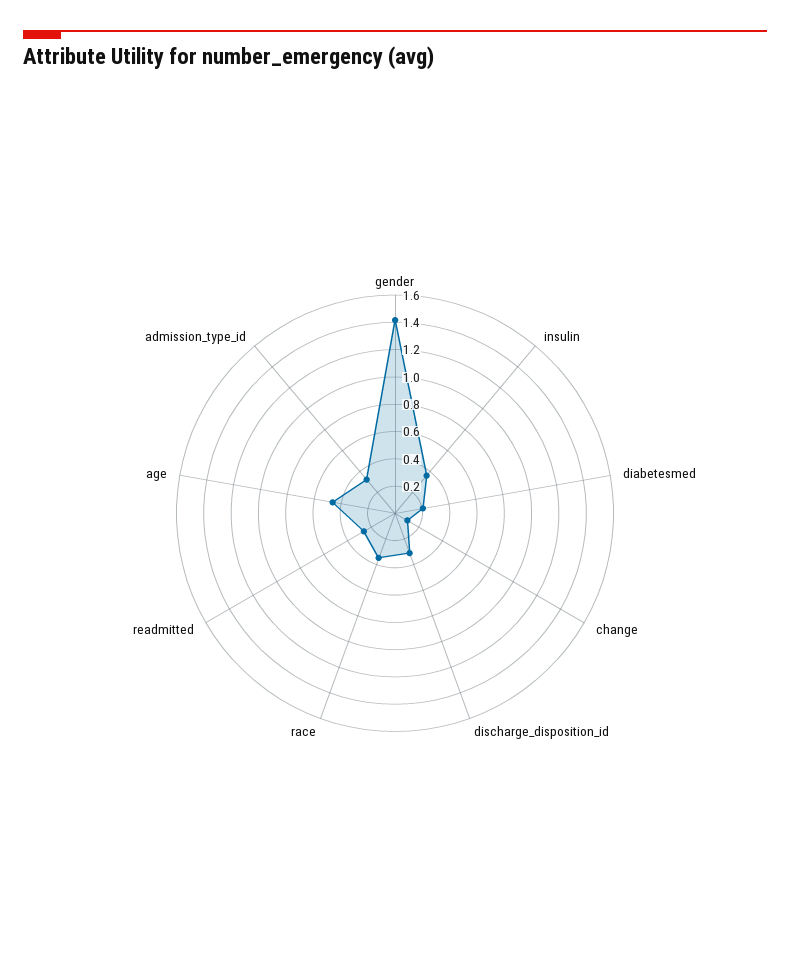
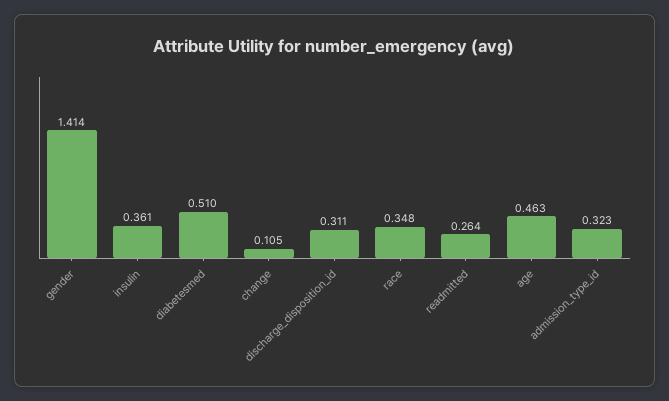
diabetesmed: 0.2 -> 0.51

